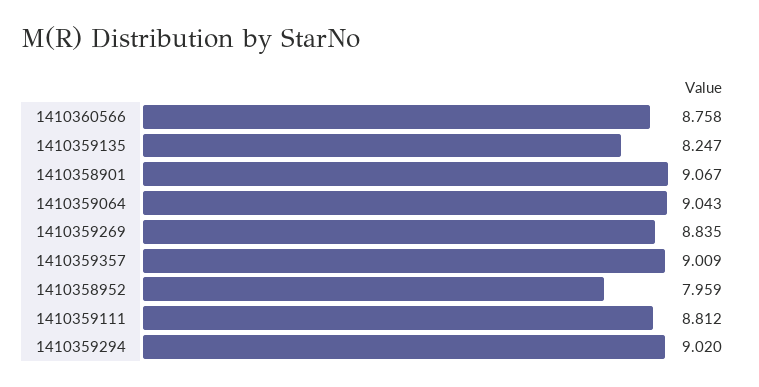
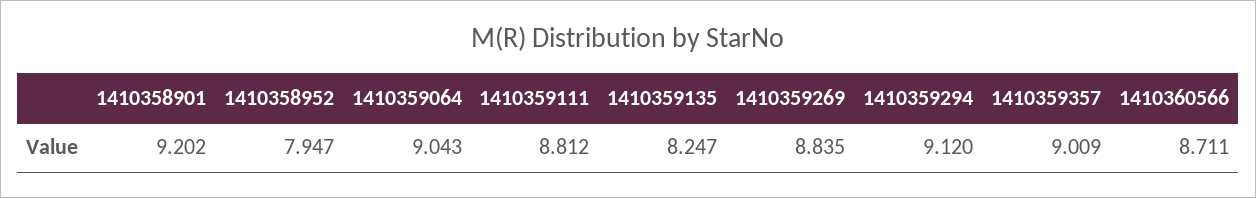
1410360566: 8.758 -> 8.711
1410358901: 9.067 -> 9.202
1410358952: 7.959 -> 7.947
1410359294: 9.02 -> 9.12

